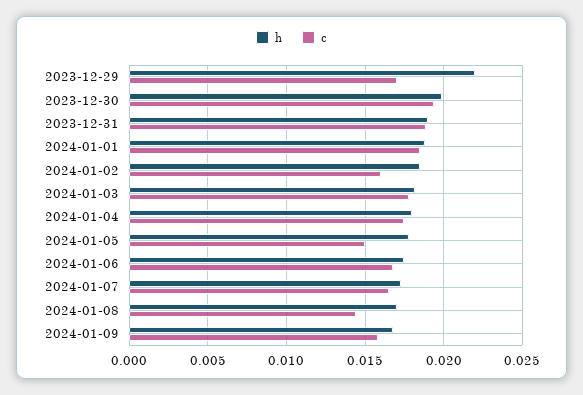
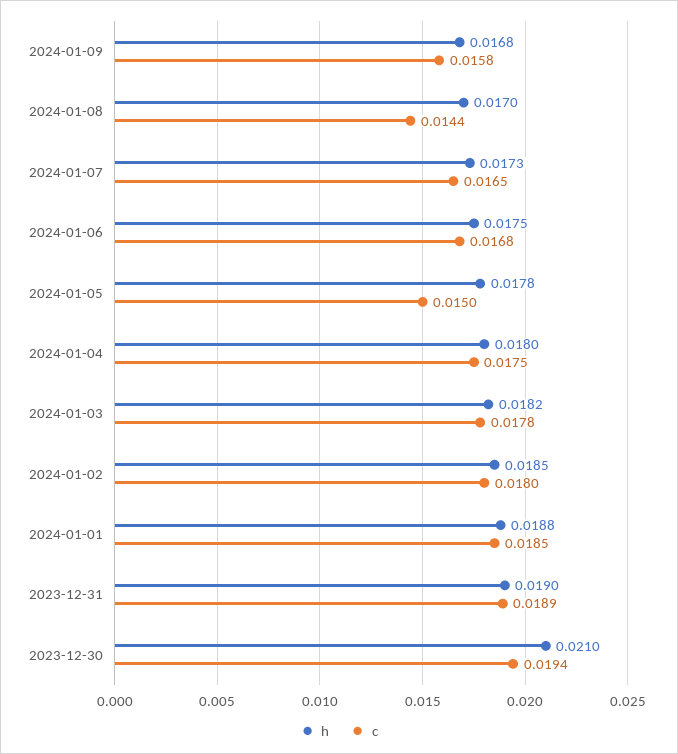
h, 2023-12-29: 0.022 -> none
c, 2023-12-29: 0.017 -> none
h, 2023-12-30: 0.02 -> 0.021
c, 2024-01-02: 0.016 -> 0.018

